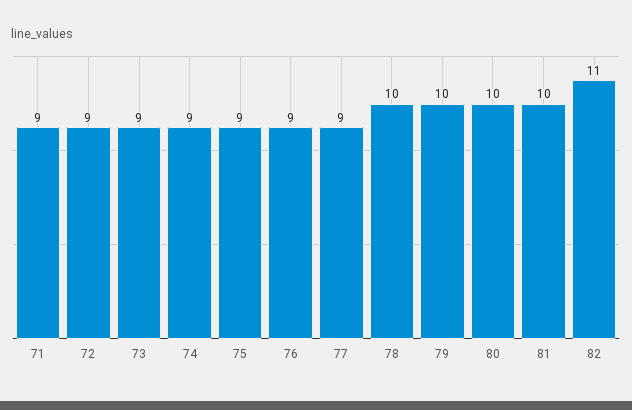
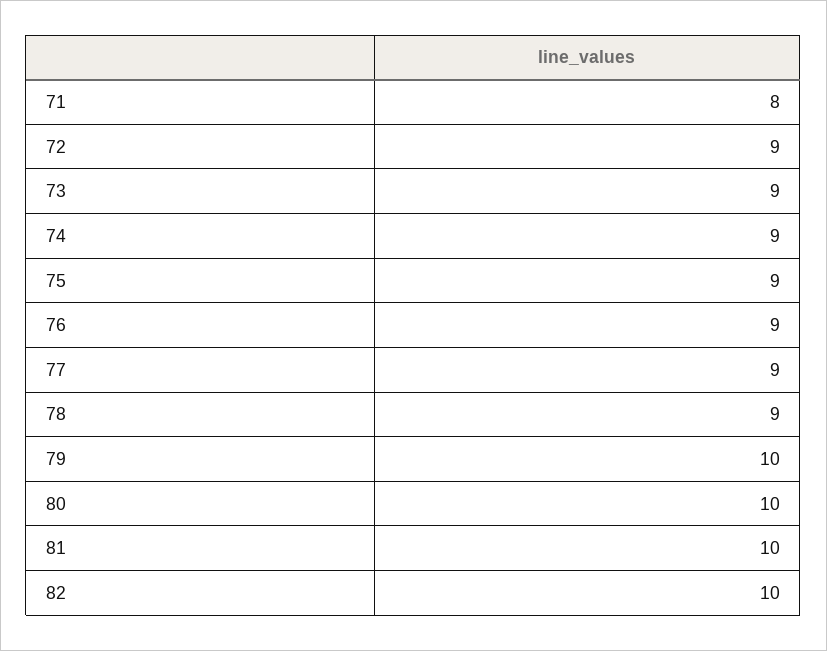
71: 9 -> 8
78: 10 -> 9
82: 11 -> 10

